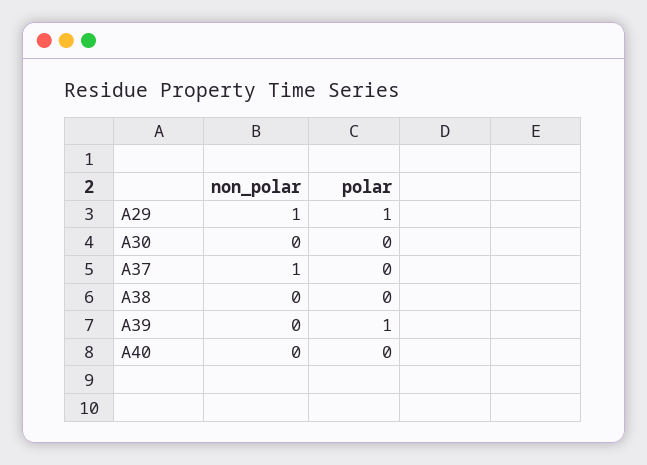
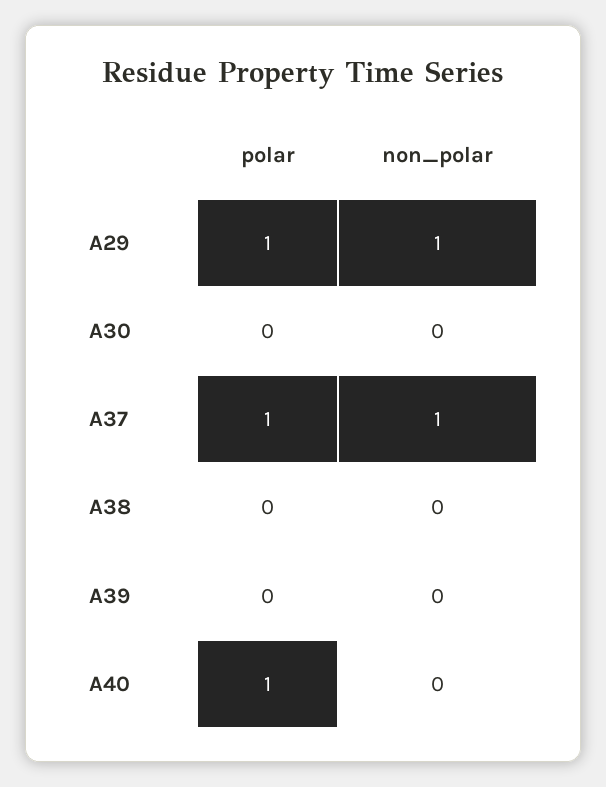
polar, A37: 0 -> 1
polar, A39: 1 -> 0
polar, A40: 0 -> 1

